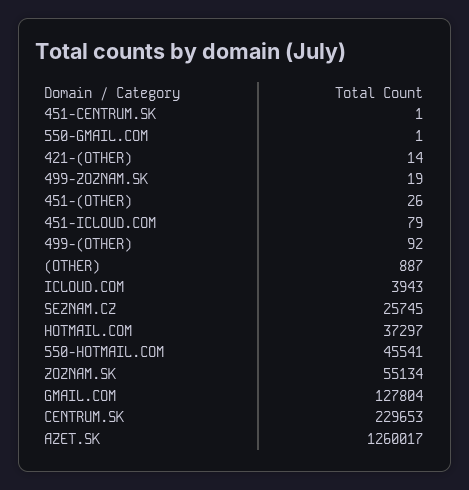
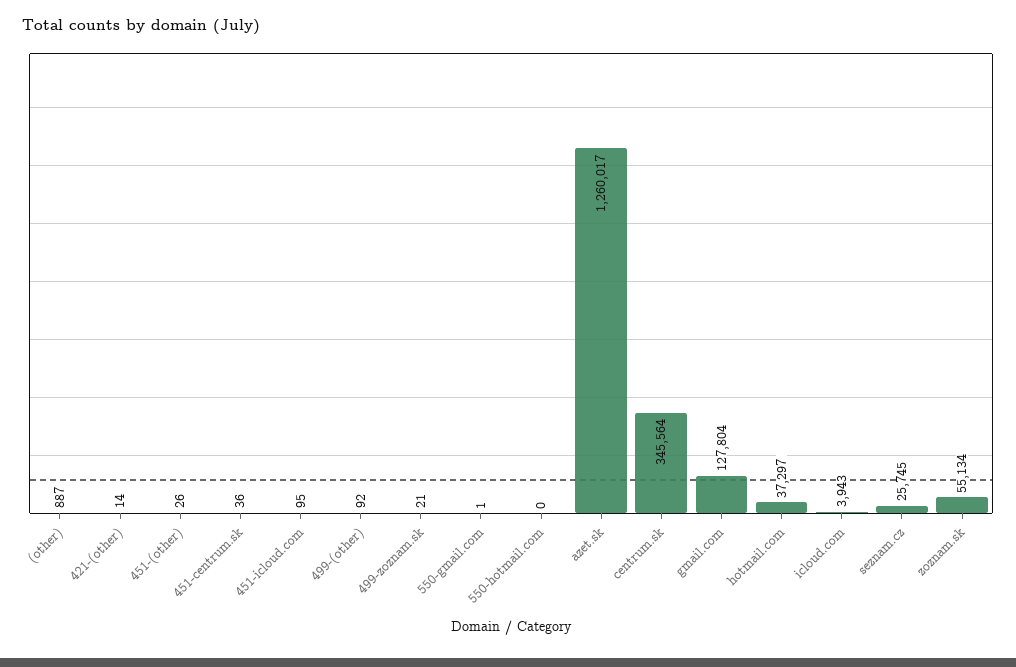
451-CENTRUM.SK: 1 -> 36
499-ZOZNAM.SK: 19 -> 21
451-ICLOUD.COM: 79 -> 95
550-HOTMAIL.COM: 45541 -> 0
CENTRUM.SK: 229653 -> 345564

